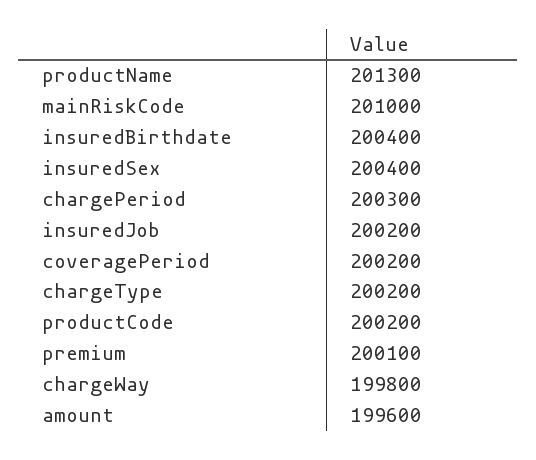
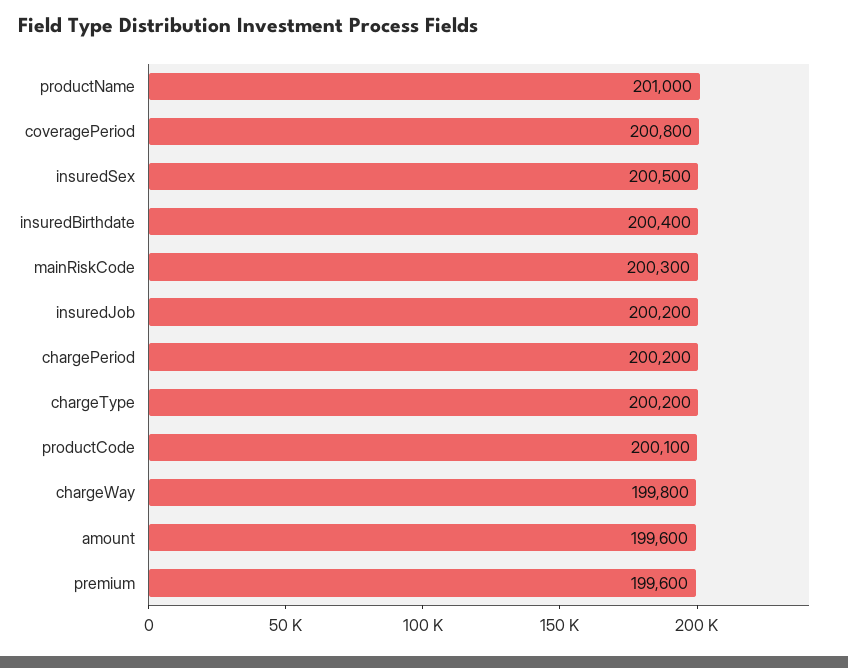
productName: 201300 -> 201000
mainRiskCode: 201000 -> 200300
insuredSex: 200400 -> 200500
chargePeriod: 200300 -> 200200
coveragePeriod: 200200 -> 200800
productCode: 200200 -> 200100
premium: 200100 -> 199600

